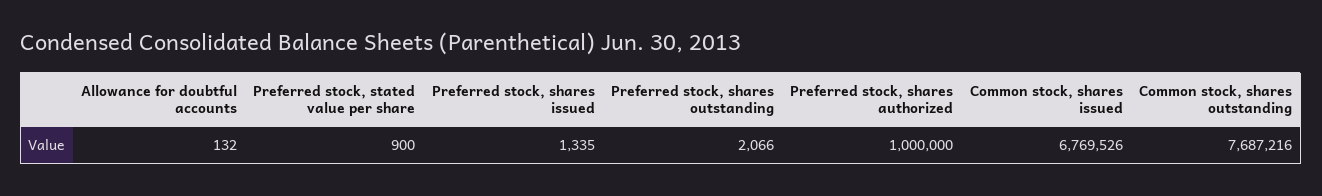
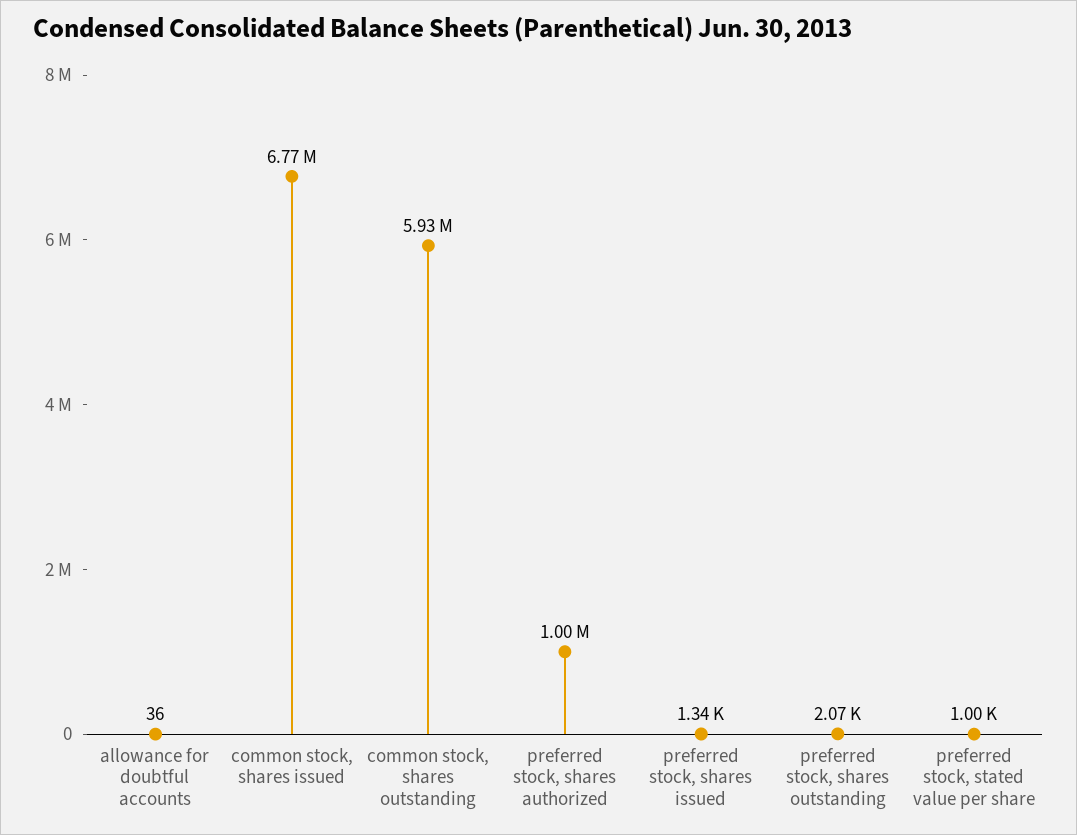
Allowance for doubtful accounts: 132 -> 36
Preferred stock, stated value per share: 900 -> 1000
Common stock, shares outstanding: 7687216 -> 5930000

